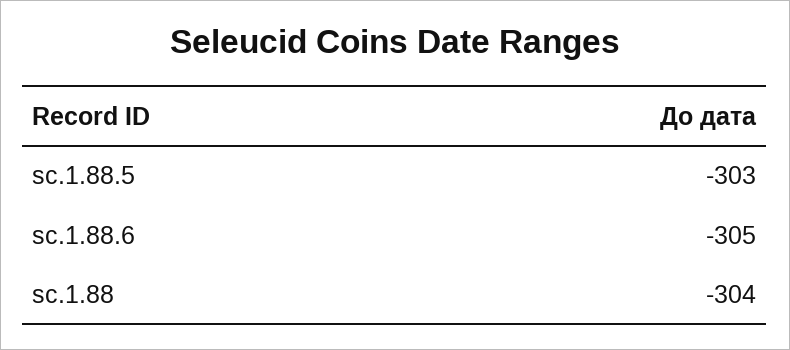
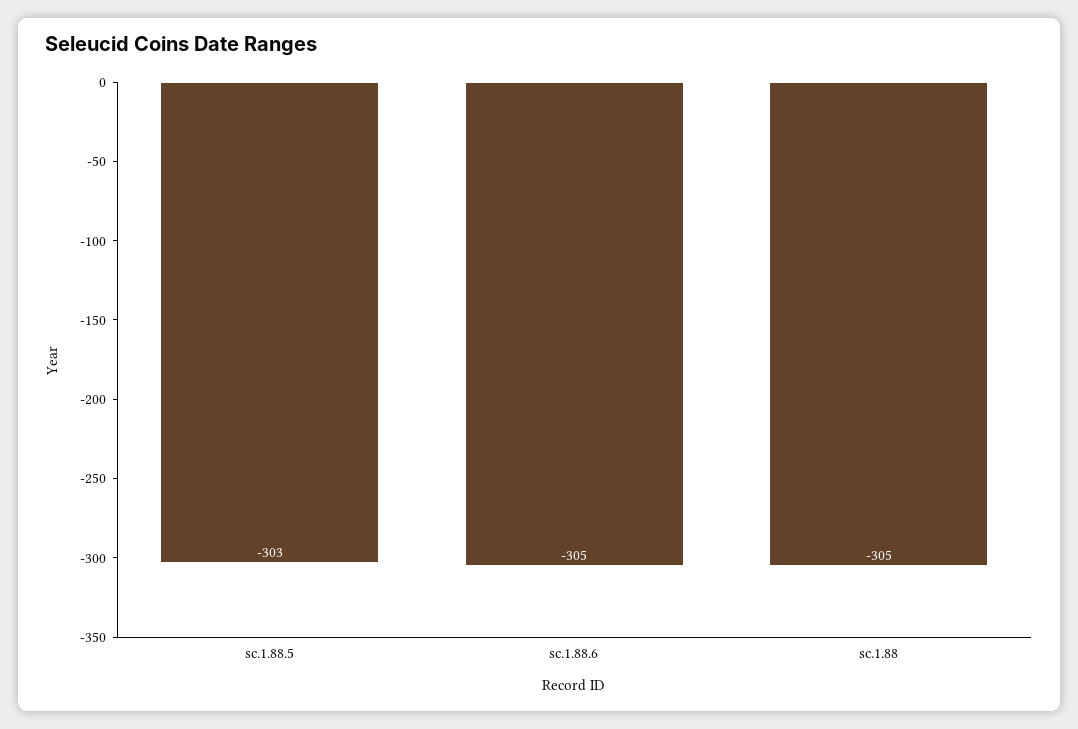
sc.1.88: -304 -> -305

